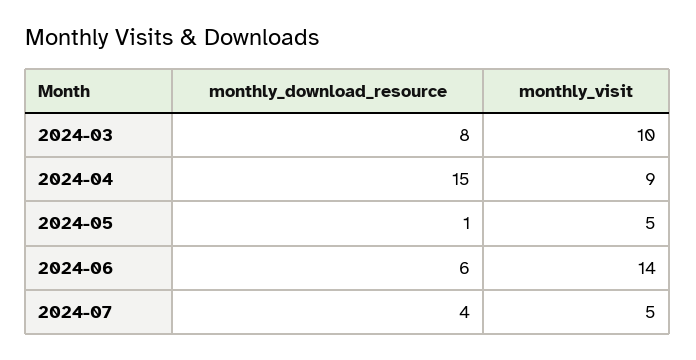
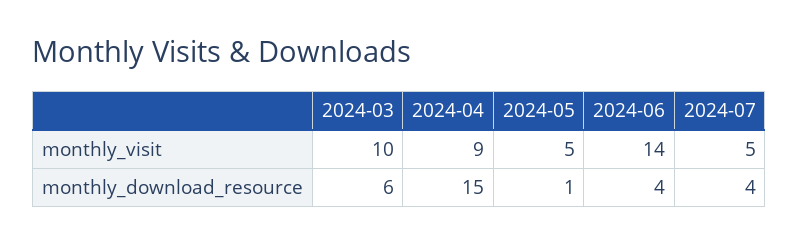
monthly_download_resource, 2024-03: 8 -> 6
monthly_download_resource, 2024-06: 6 -> 4

